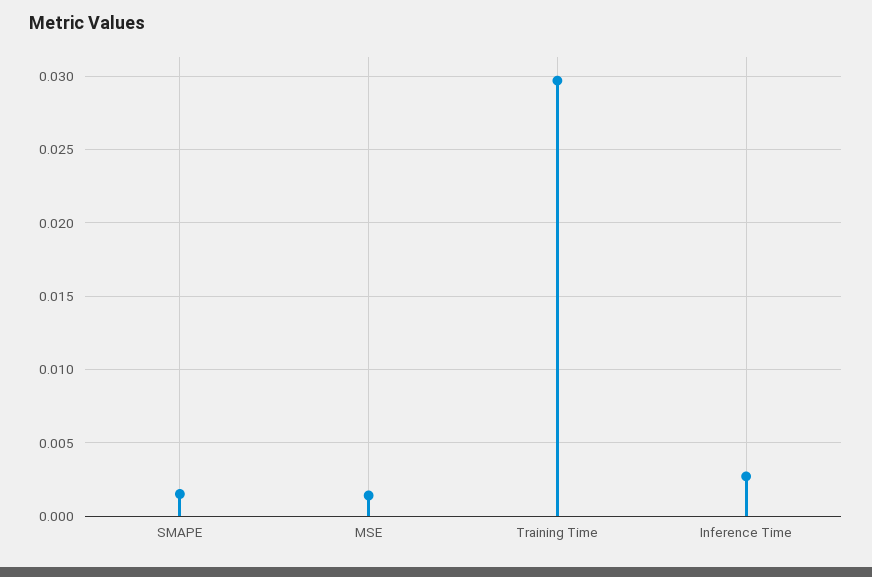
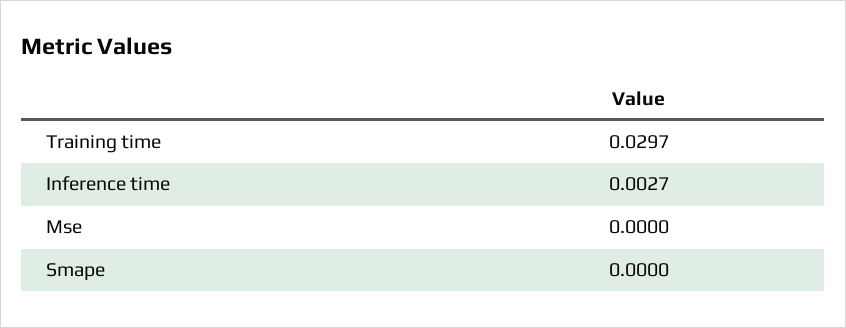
SMAPE: 0.0015 -> 0
MSE: 0.0015 -> 0

